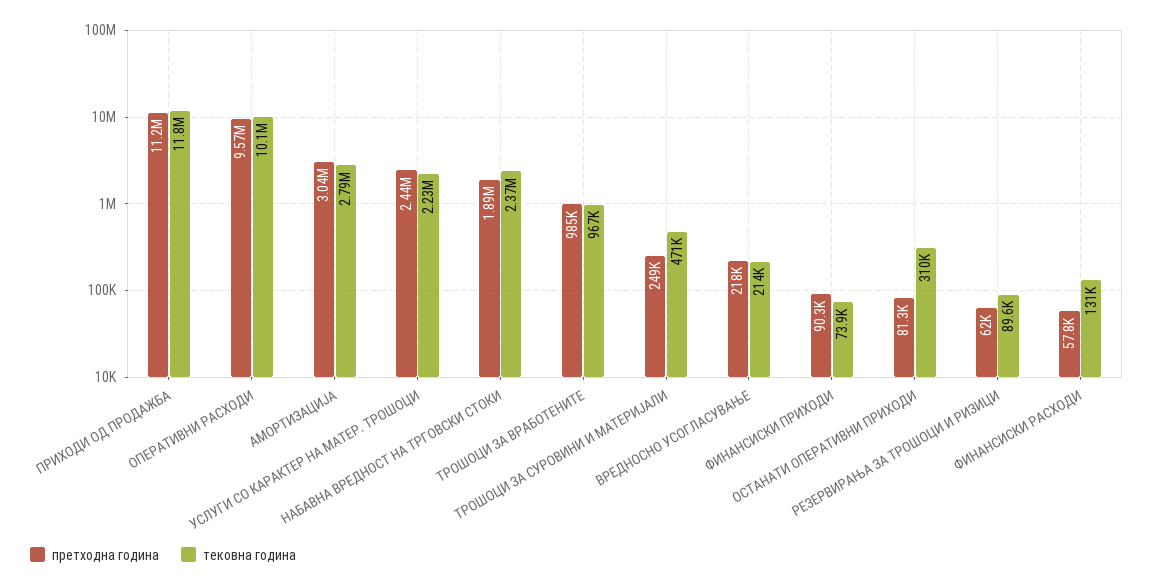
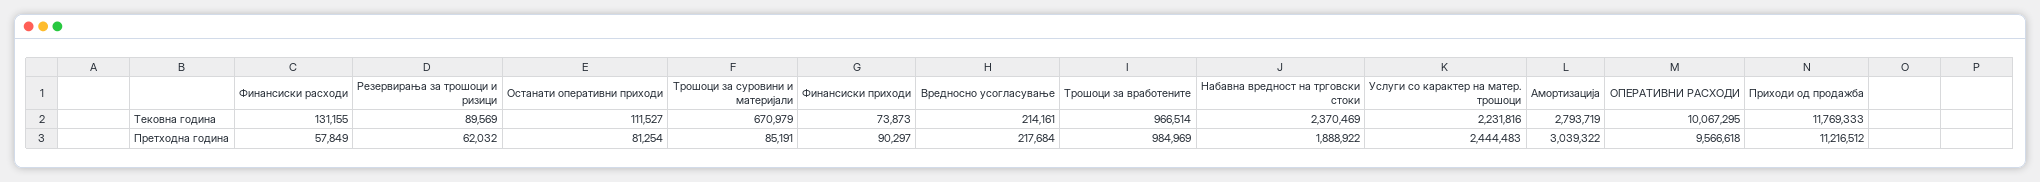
претходна година, ТРОШОЦИ ЗА СУРОВИНИ И МАТЕРИЈАЛИ: 249000 -> 85191
тековна година, ТРОШОЦИ ЗА СУРОВИНИ И МАТЕРИЈАЛИ: 471000 -> 670979
тековна година, ОСТАНАТИ ОПЕРАТИВНИ ПРИХОДИ: 310000 -> 111527

